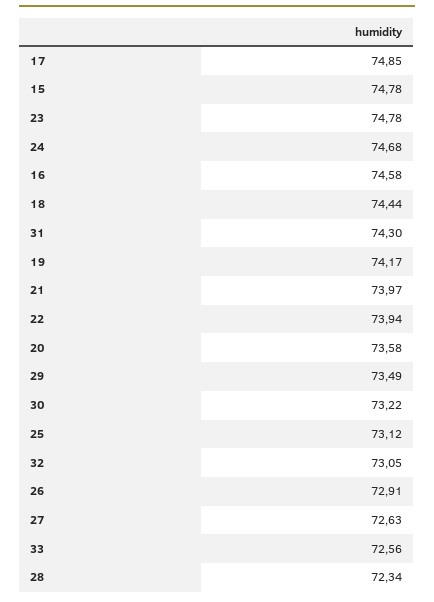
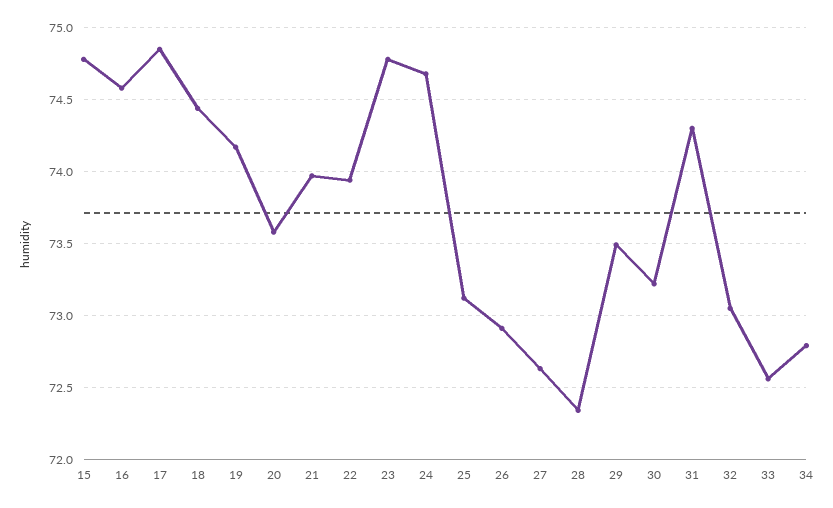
34: none -> 72.8

